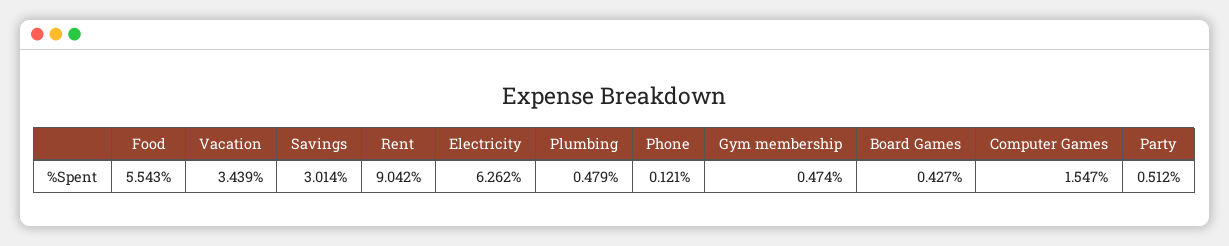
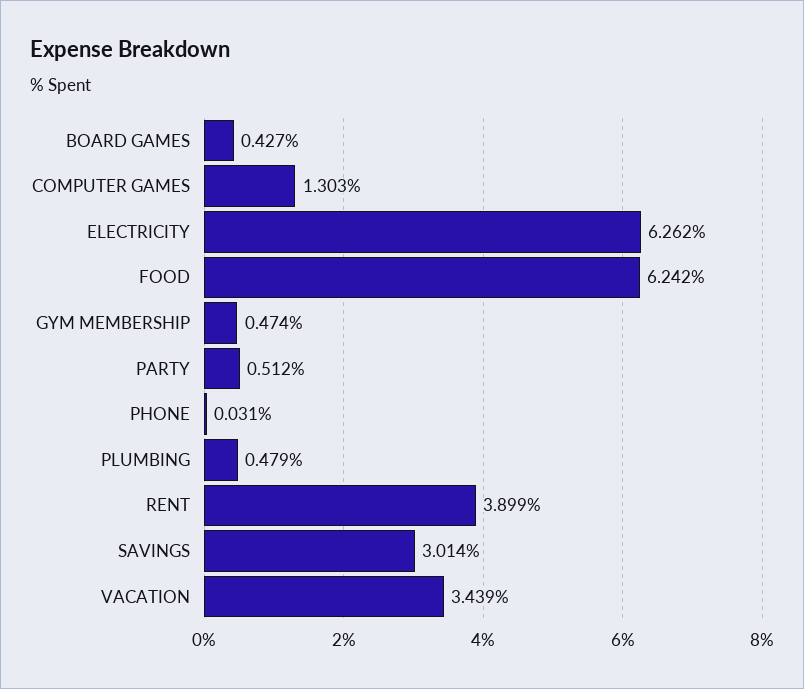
Food: 5.543 -> 6.242
Rent: 9.042 -> 3.899
Phone: 0.121 -> 0.031
Computer Games: 1.547 -> 1.303

